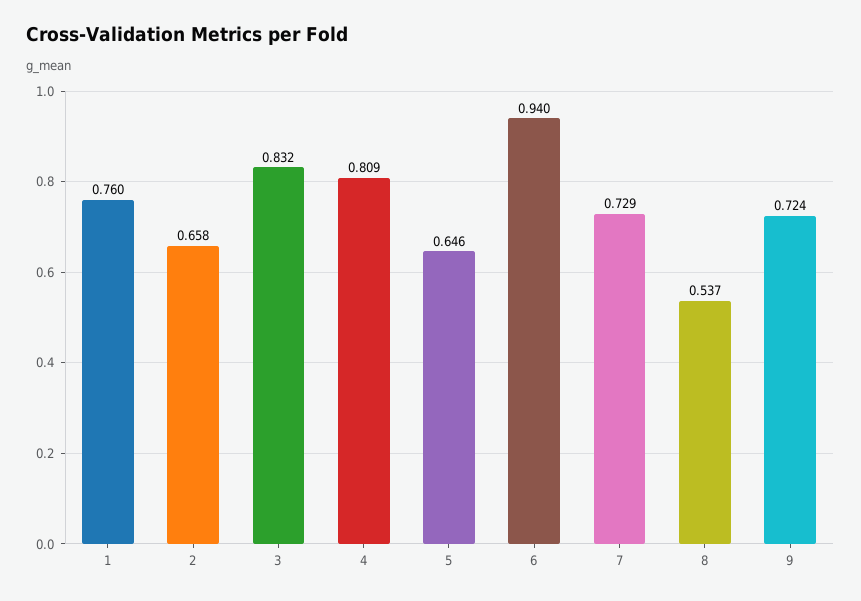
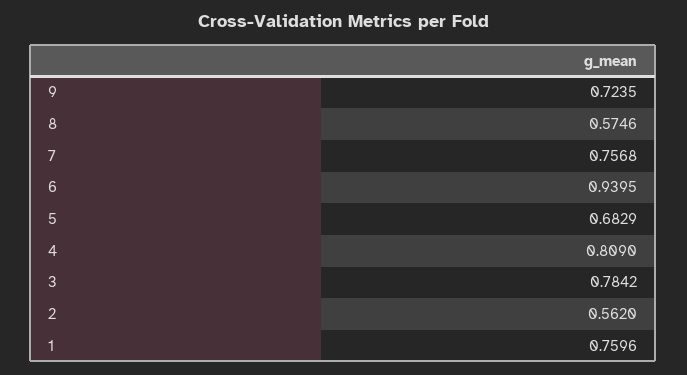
2: 0.658 -> 0.562
3: 0.832 -> 0.7842
5: 0.646 -> 0.6829
7: 0.729 -> 0.7568
8: 0.537 -> 0.5746

